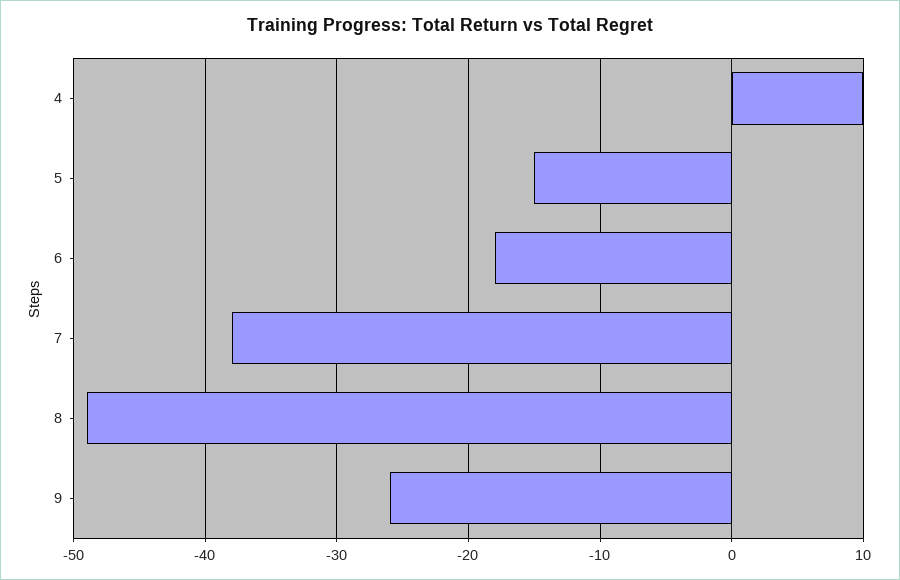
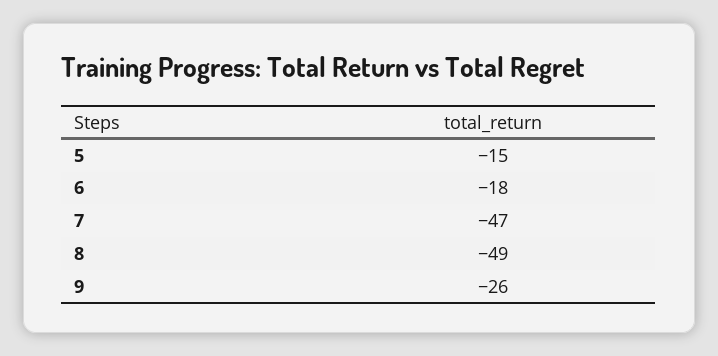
4: 10 -> none
7: -38 -> -47

